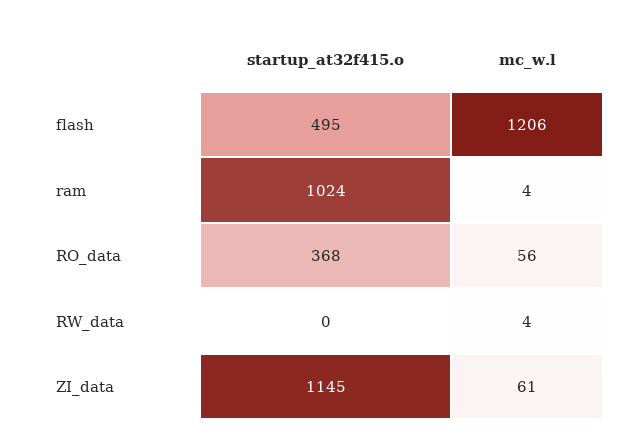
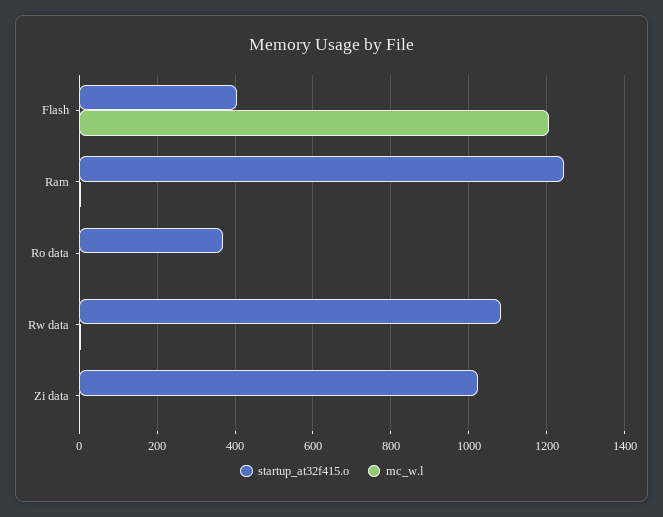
startup_at32f415.o, flash: 495 -> 400
startup_at32f415.o, ram: 1024 -> 1240
mc_w.l, RO_data: 56 -> 0
startup_at32f415.o, RW_data: 0 -> 1080
startup_at32f415.o, ZI_data: 1145 -> 1020
mc_w.l, ZI_data: 61 -> 0

